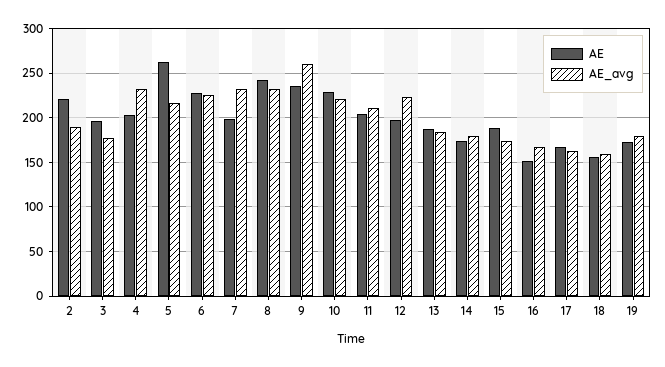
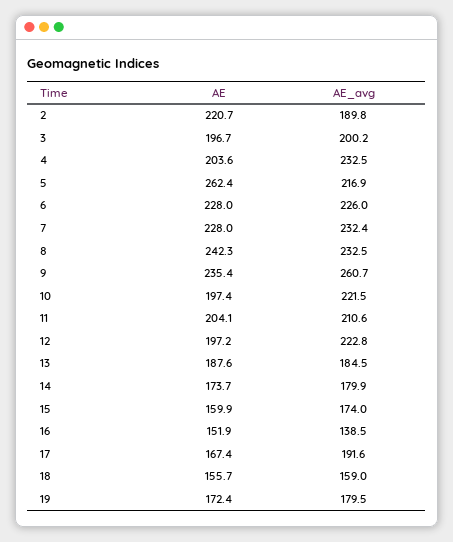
AE_avg, 3: 180 -> 200.2
AE, 7: 200 -> 228
AE, 10: 230 -> 197.4
AE, 15: 190 -> 159.9
AE_avg, 16: 170 -> 138.5
AE_avg, 17: 160 -> 191.6

